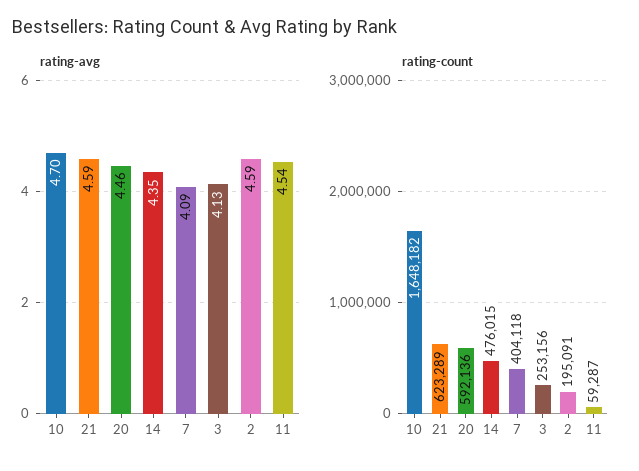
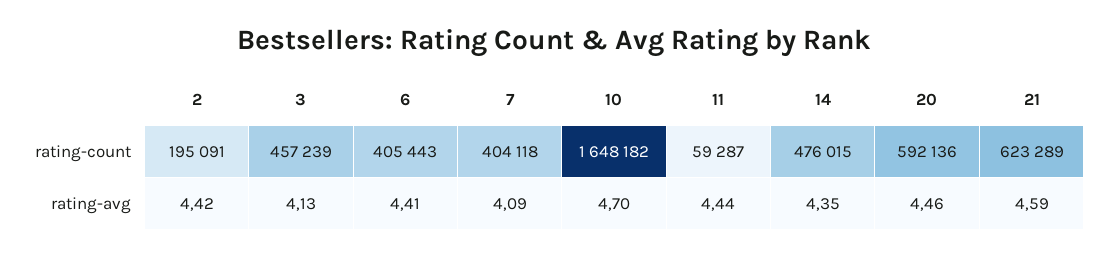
rating-avg, 2: 4.59 -> 4.42
rating-avg, 11: 4.54 -> 4.44
rating-count, 3: 253156 -> 457239
rating-count, 6: none -> 405443
rating-avg, 6: none -> 4.41

